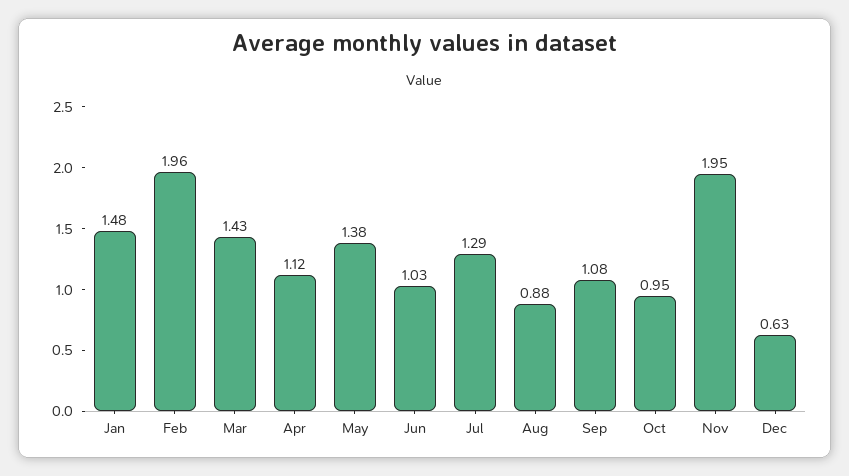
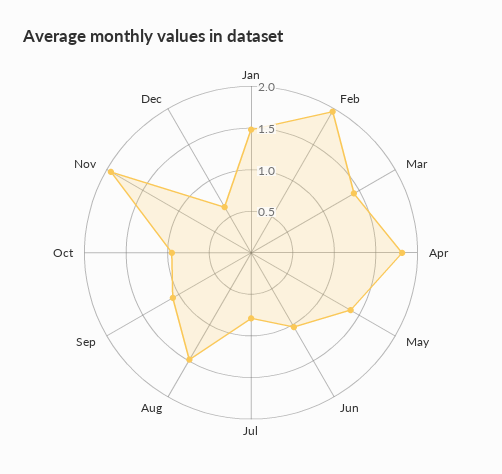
Apr: 1.12 -> 1.8
Jul: 1.29 -> 0.8
Aug: 0.88 -> 1.5

